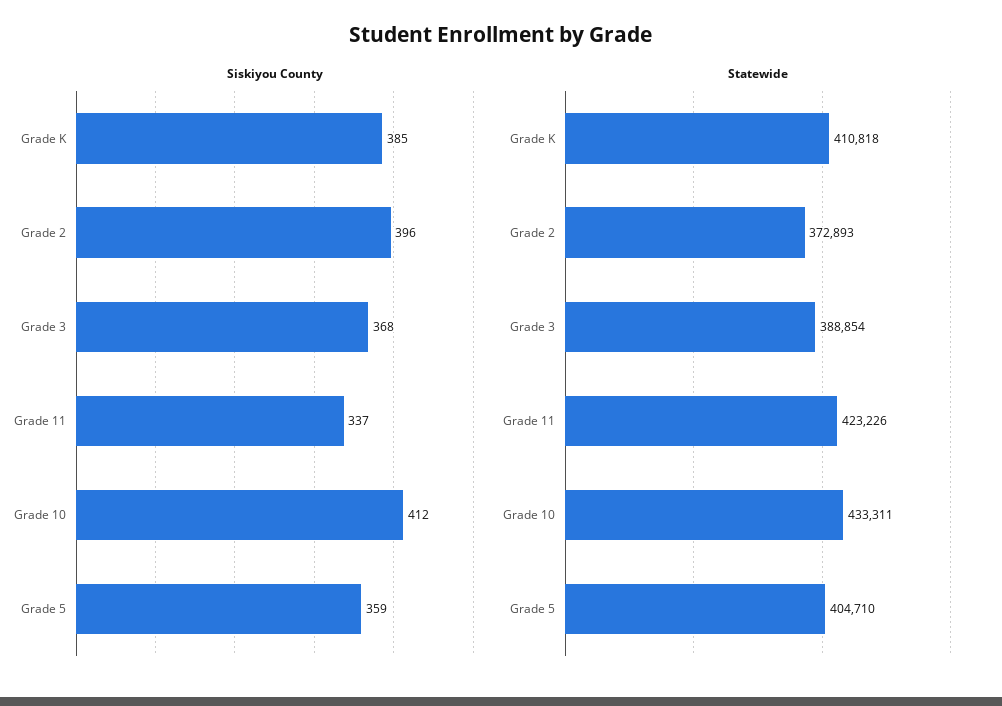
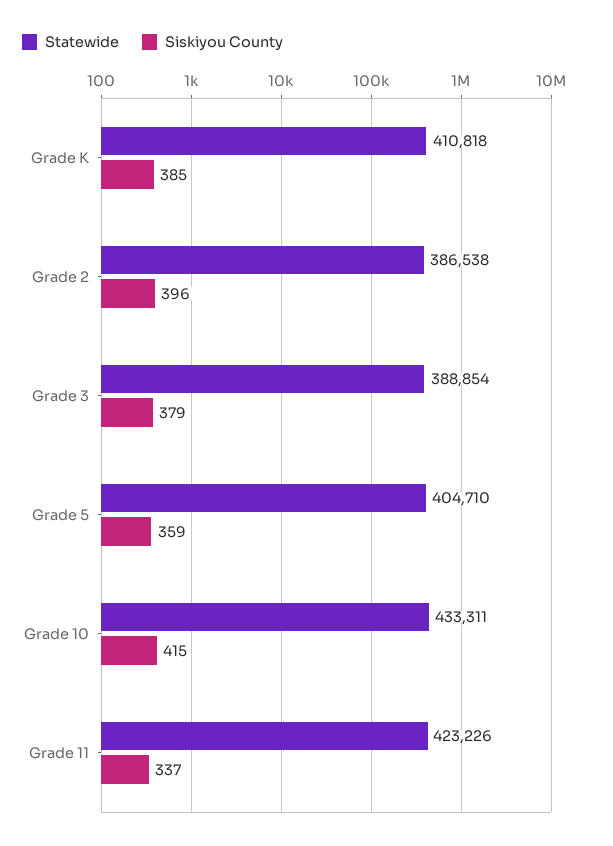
Siskiyou County, Grade 3: 368 -> 379
Siskiyou County, Grade 10: 412 -> 415
Statewide, Grade 2: 372893 -> 386538

